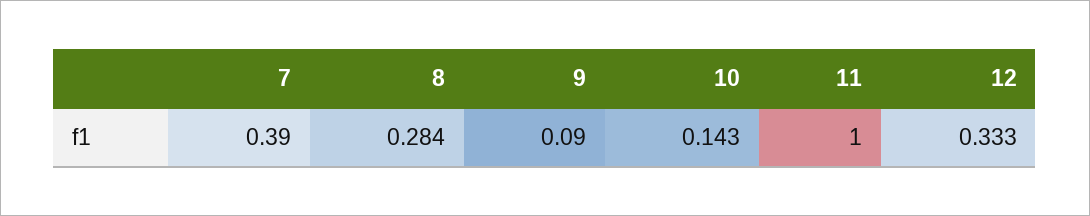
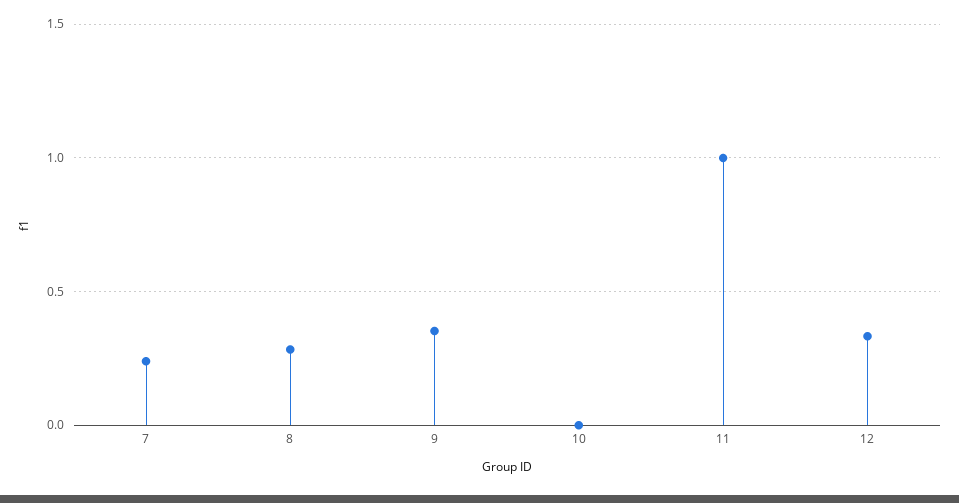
7: 0.39 -> 0.25
9: 0.09 -> 0.35
10: 0.143 -> 0

